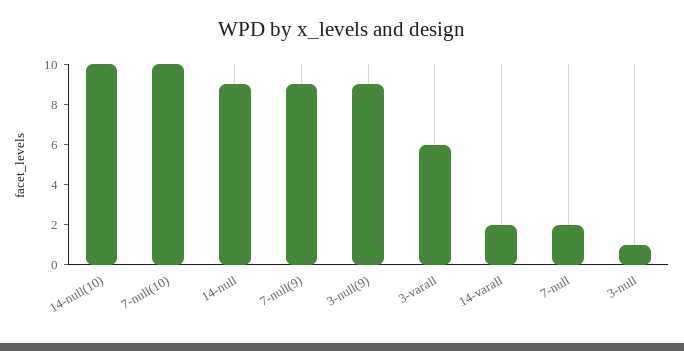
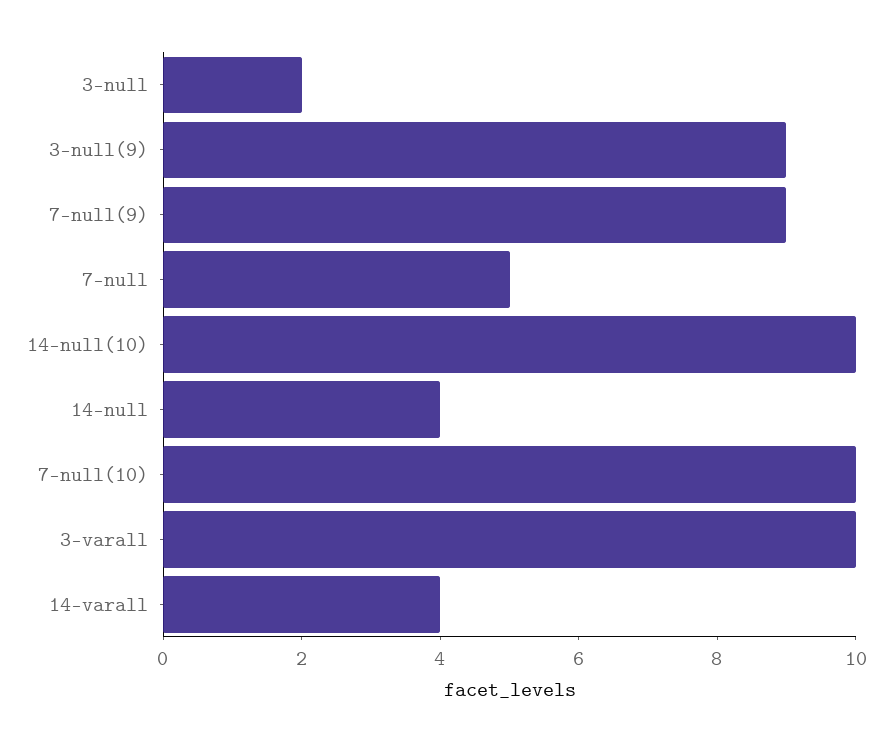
14-null: 9 -> 4
3-varall: 6 -> 10
14-varall: 2 -> 4
7-null: 2 -> 5
3-null: 1 -> 2

